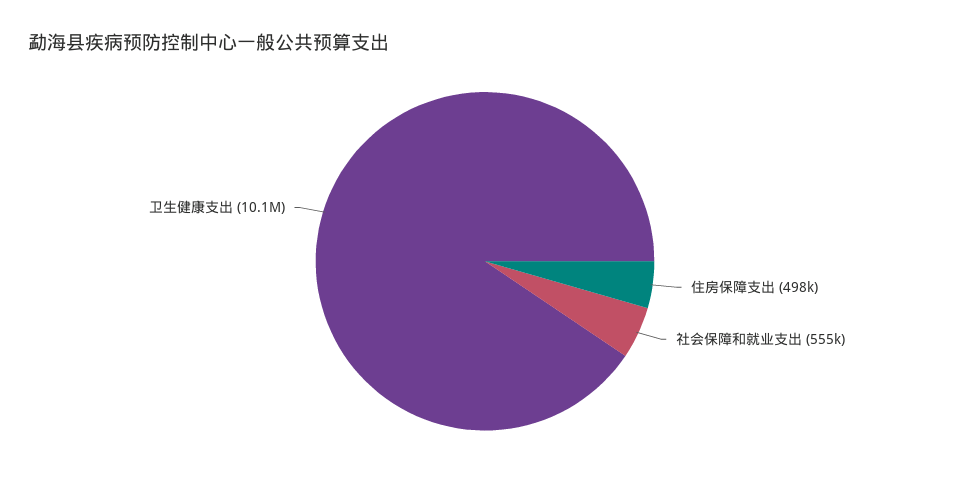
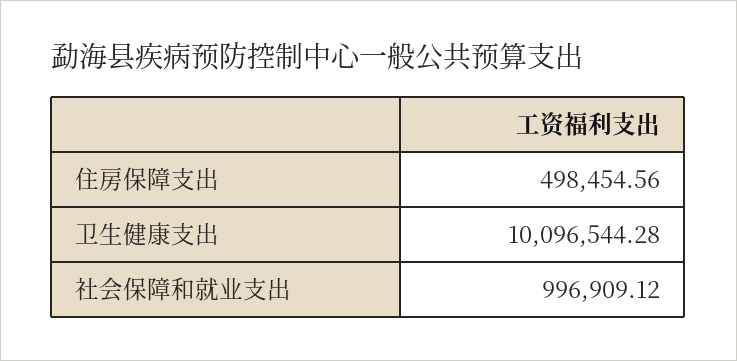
社会保障和就业支出: 555000 -> 996909.12

